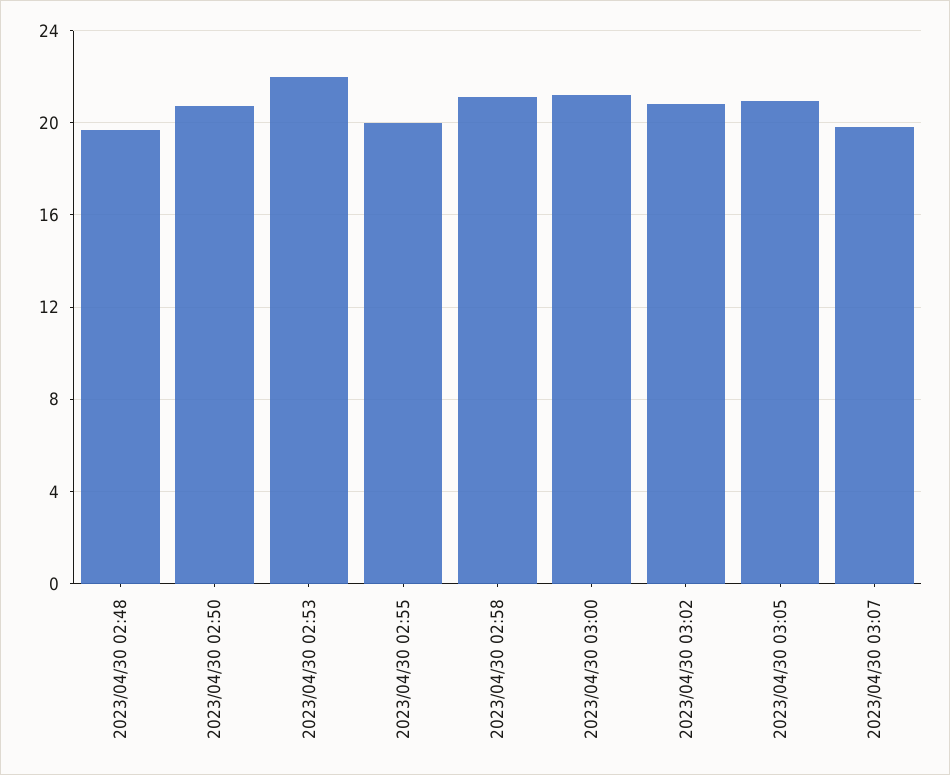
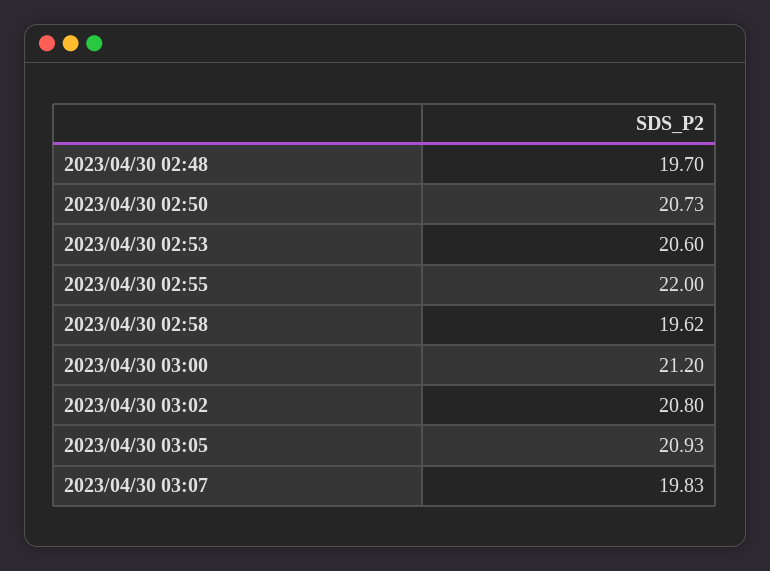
2023/04/30 02:53: 22 -> 20.6
2023/04/30 02:55: 20 -> 22
2023/04/30 02:58: 21 -> 19.62

